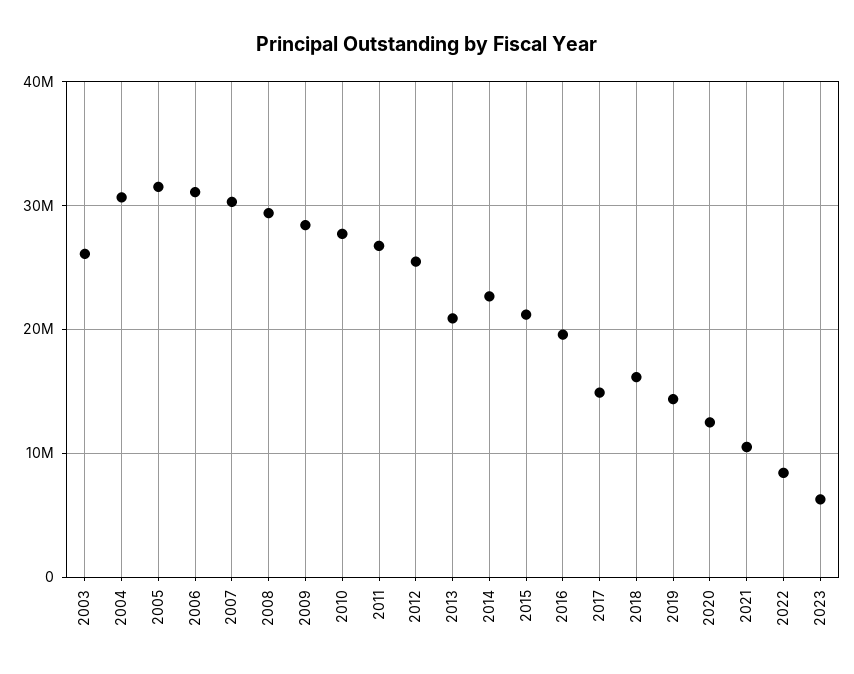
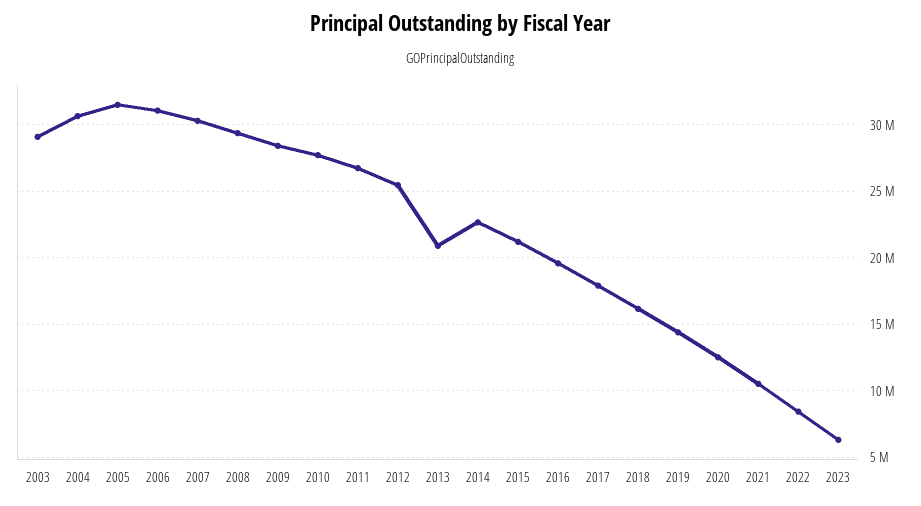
2003: 26000000 -> 29000000
2017: 15000000 -> 18000000

